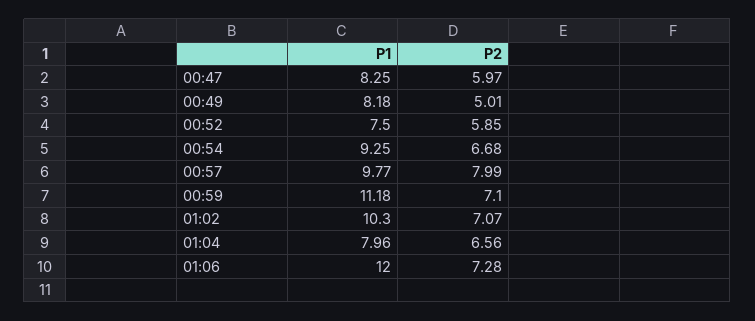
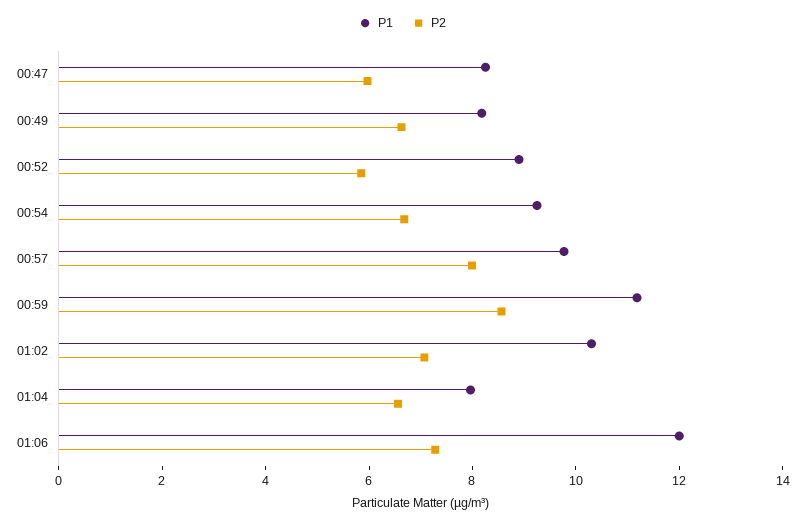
P2, 00:49: 5.01 -> 6.5
P1, 00:52: 7.5 -> 9
P2, 00:59: 7.1 -> 8.5

